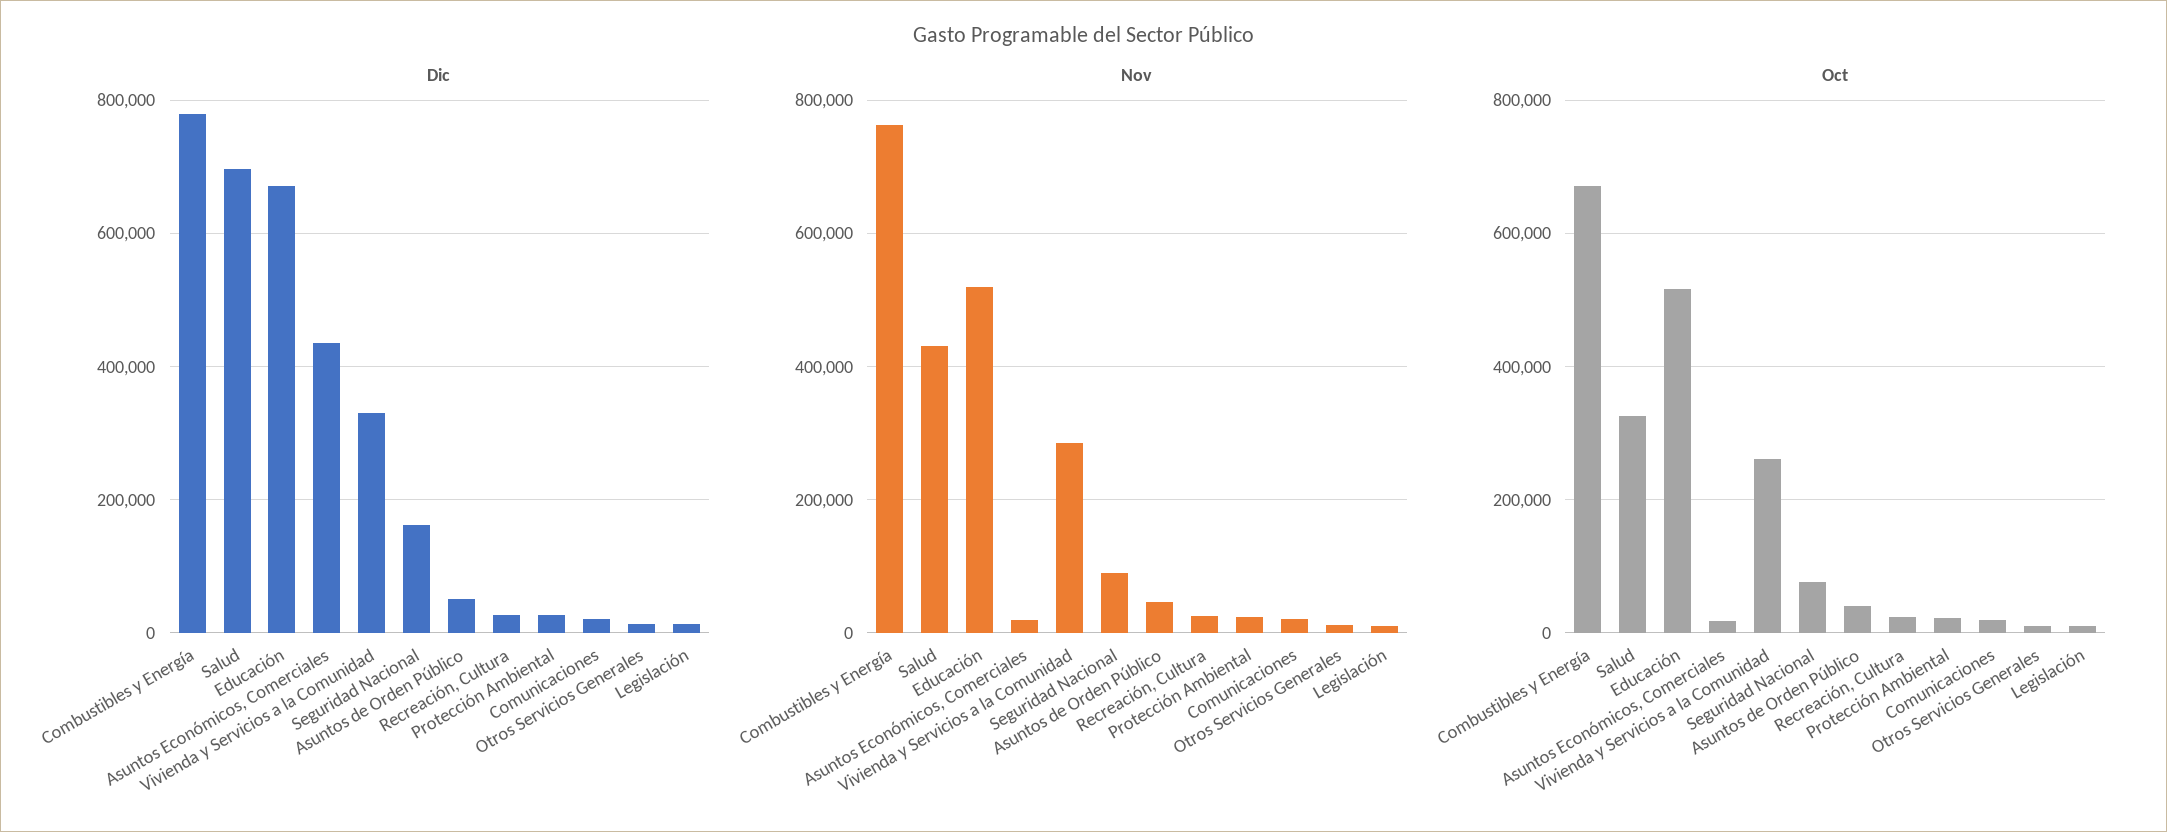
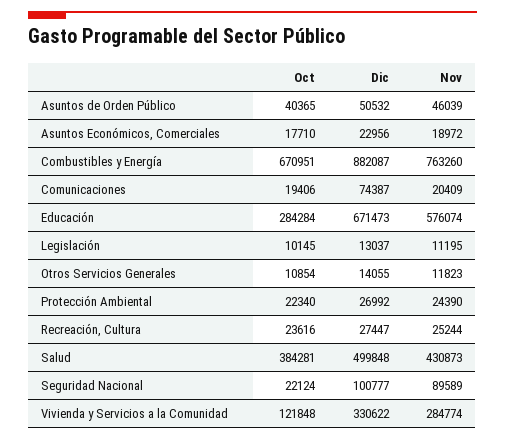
Dic, Combustibles y Energía: 780000 -> 882087
Dic, Salud: 700000 -> 499848
Dic, Asuntos Económicos, Comerciales: 440000 -> 22956
Dic, Seguridad Nacional: 160000 -> 100777
Dic, Comunicaciones: 20000 -> 74387
Nov, Educación: 520000 -> 576074
Oct, Salud: 320000 -> 384281
Oct, Educación: 520000 -> 284284
Oct, Vivienda y Servicios a la Comunidad: 260000 -> 121848
Oct, Seguridad Nacional: 80000 -> 22124

